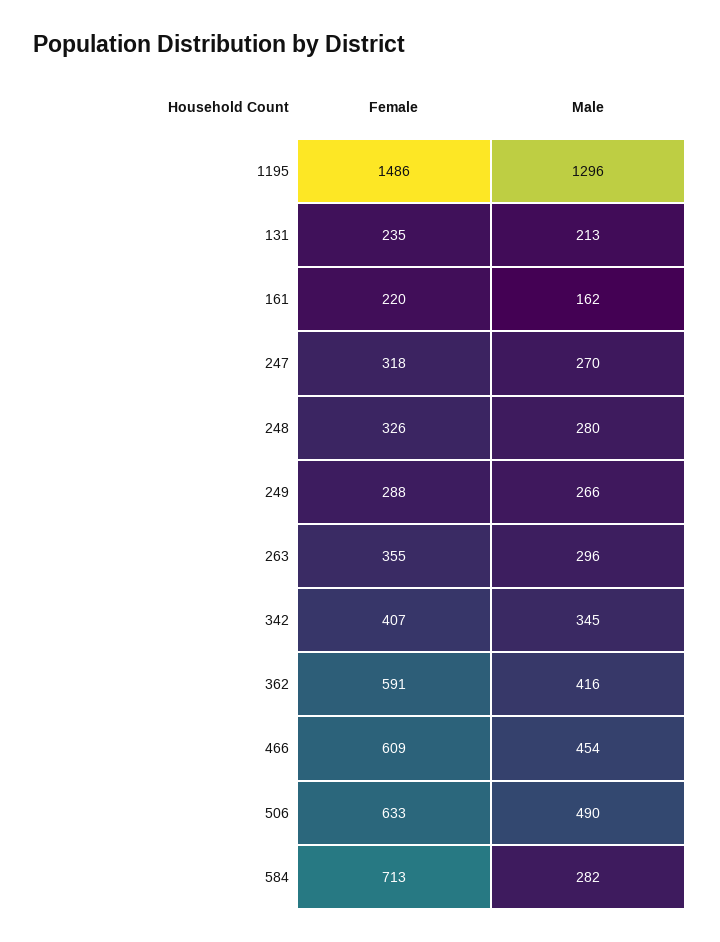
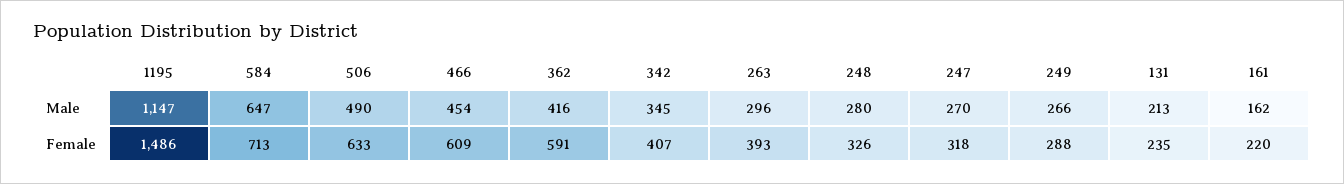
Male, 1195: 1296 -> 1147
Female, 263: 355 -> 393
Male, 584: 282 -> 647

